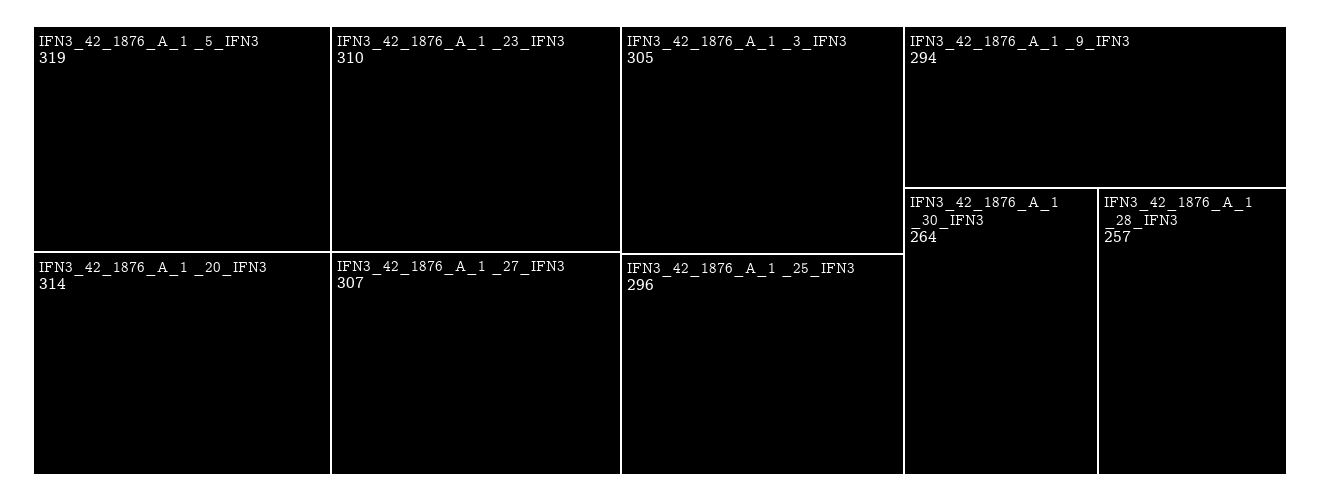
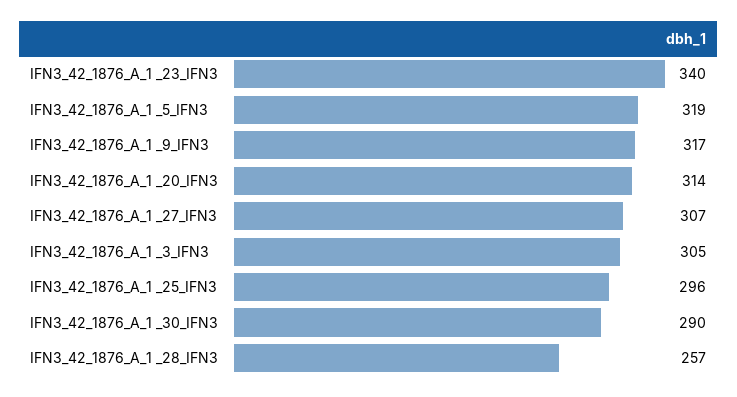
IFN3_42_1876_A_1 _23_IFN3: 310 -> 340
IFN3_42_1876_A_1 _9_IFN3: 294 -> 317
IFN3_42_1876_A_1 _30_IFN3: 264 -> 290

